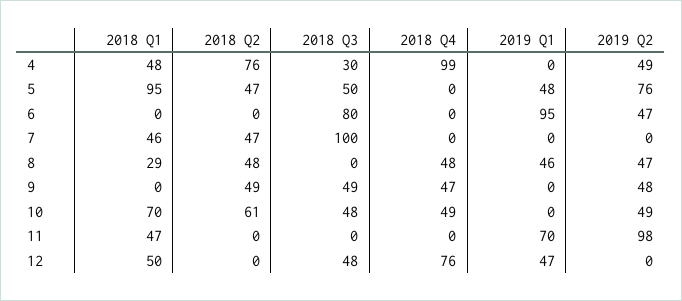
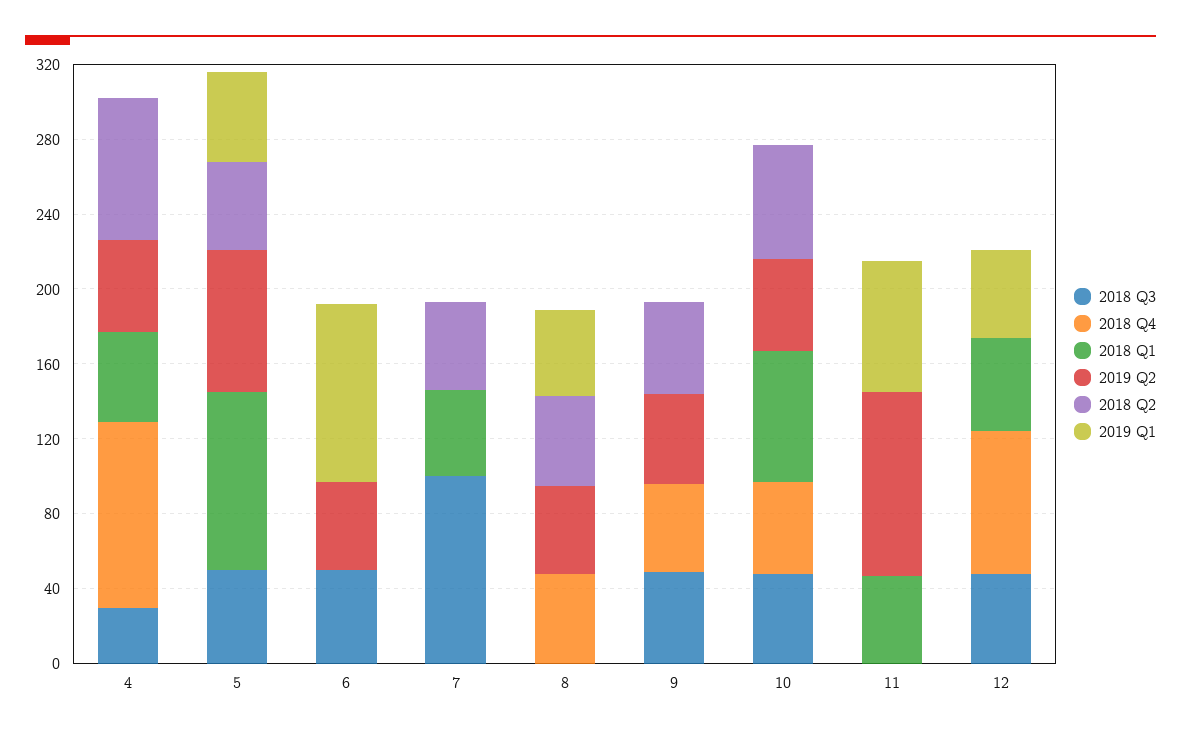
2018 Q3, 6: 80 -> 50
2018 Q1, 8: 29 -> 0

